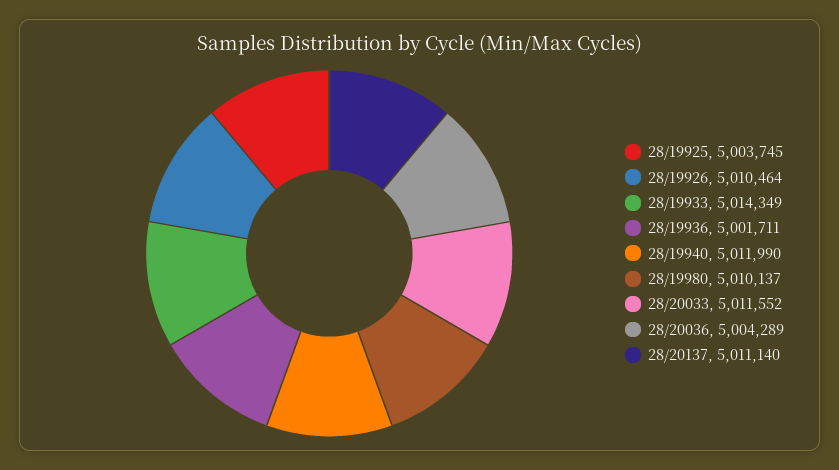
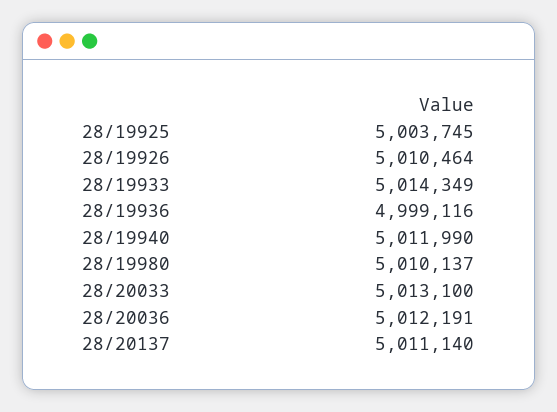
28/19936: 5001711 -> 4999116
28/20033: 5011552 -> 5013100
28/20036: 5004289 -> 5012191

